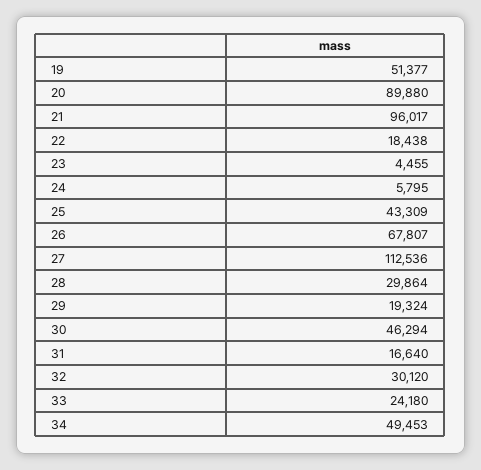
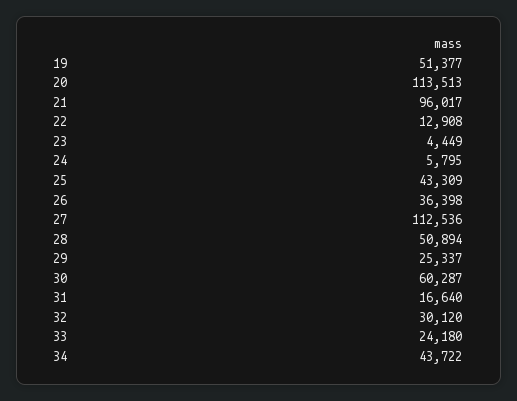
20: 89880 -> 113513
22: 18438 -> 12908
23: 4455 -> 4449
26: 67807 -> 36398
28: 29864 -> 50894
29: 19324 -> 25337
30: 46294 -> 60287
34: 49453 -> 43722

